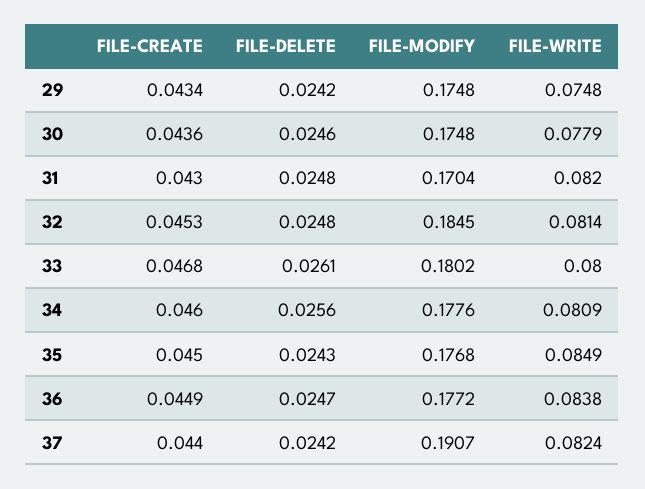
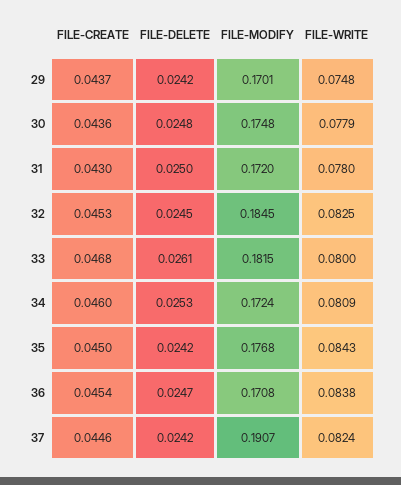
FILE-CREATE, 29: 0.0434 -> 0.0437
FILE-MODIFY, 29: 0.1748 -> 0.1701
FILE-DELETE, 30: 0.0246 -> 0.0248
FILE-DELETE, 31: 0.0248 -> 0.025
FILE-MODIFY, 31: 0.1704 -> 0.172
FILE-WRITE, 31: 0.082 -> 0.078
FILE-DELETE, 32: 0.0248 -> 0.0245
FILE-WRITE, 32: 0.0814 -> 0.0825
FILE-MODIFY, 33: 0.1802 -> 0.1815
FILE-DELETE, 34: 0.0256 -> 0.0253
FILE-MODIFY, 34: 0.1776 -> 0.1724
FILE-DELETE, 35: 0.0243 -> 0.0242
FILE-WRITE, 35: 0.0849 -> 0.0843
FILE-CREATE, 36: 0.0449 -> 0.0454
FILE-MODIFY, 36: 0.1772 -> 0.1708
FILE-CREATE, 37: 0.044 -> 0.0446

